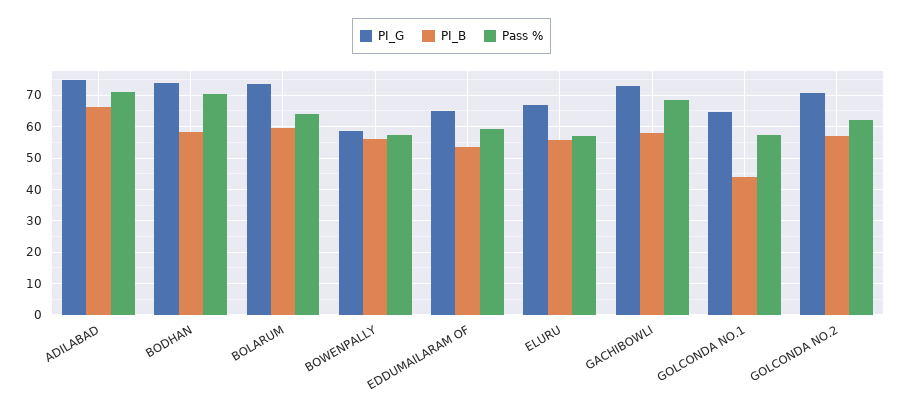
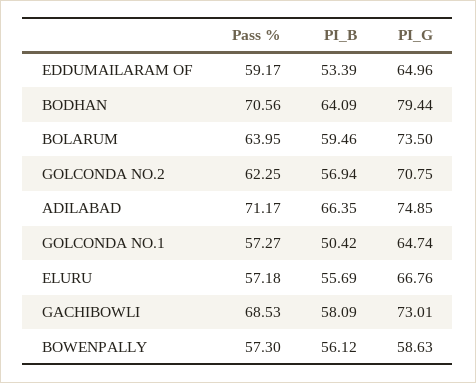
PI_G, BODHAN: 74 -> 79.44
PI_B, BODHAN: 58 -> 64.09
PI_B, GOLCONDA NO.1: 44 -> 50.42

